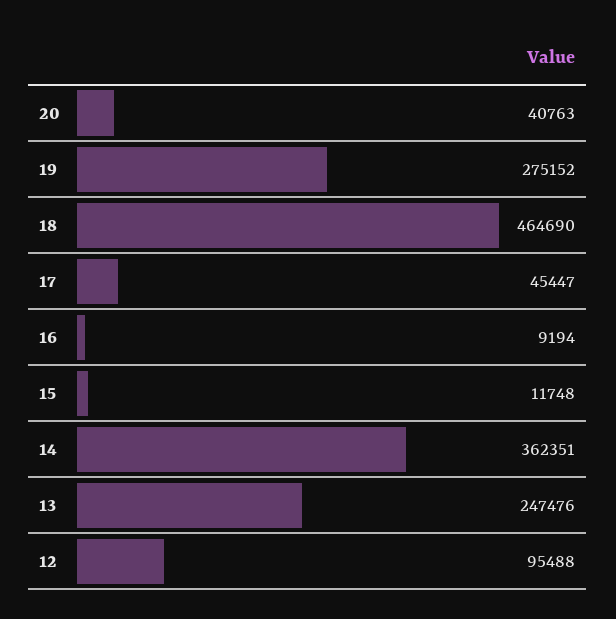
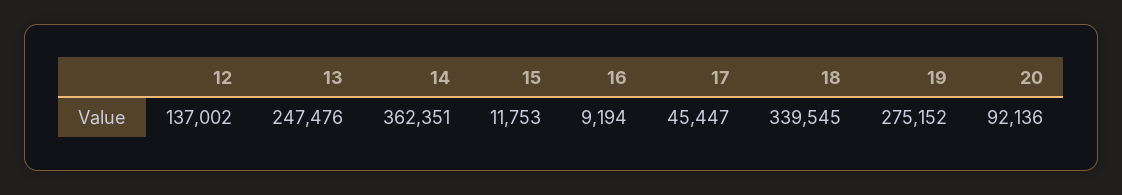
20: 40763 -> 92136
18: 464690 -> 339545
15: 11748 -> 11753
12: 95488 -> 137002

